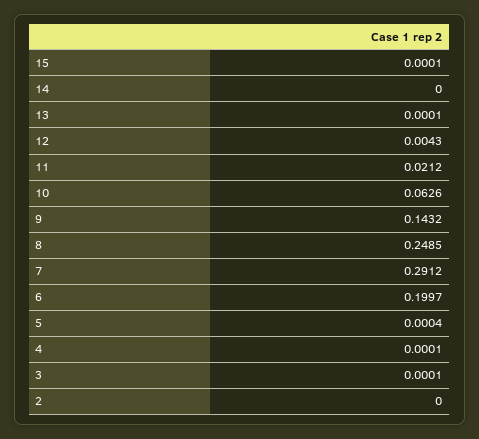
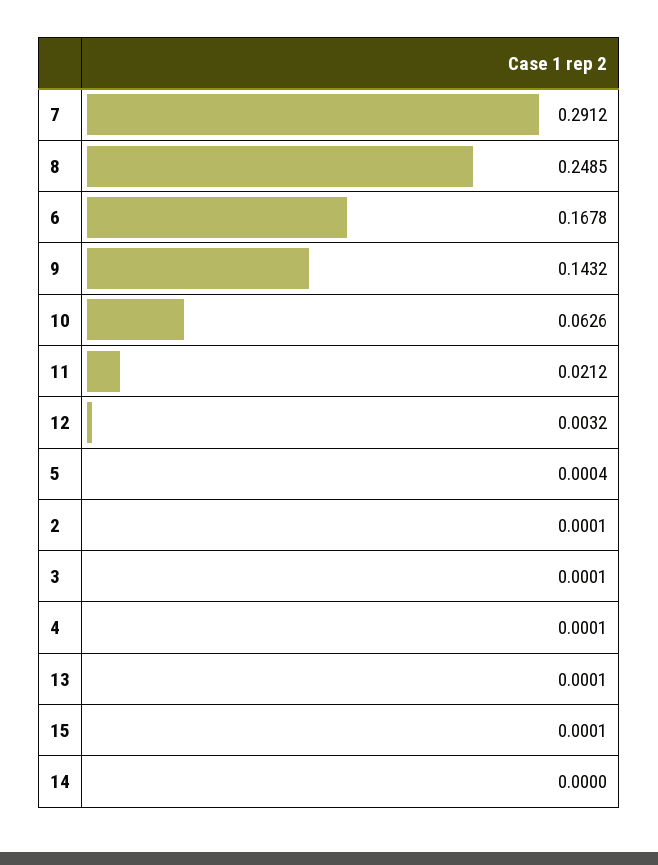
12: 0.0043 -> 0.0032
6: 0.1997 -> 0.1678
2: 0 -> 0.0001

